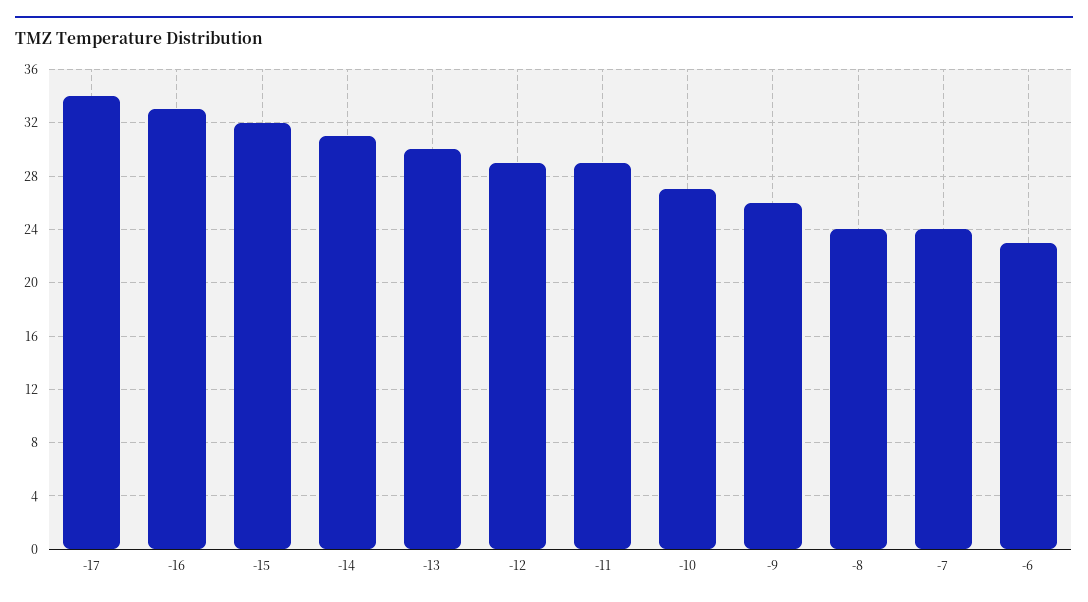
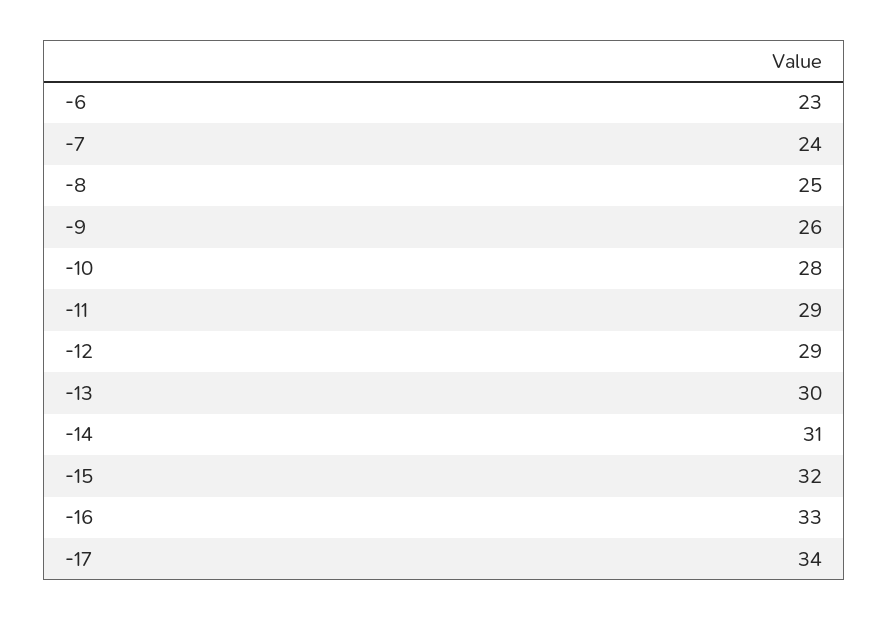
-10: 27 -> 28
-8: 24 -> 25

